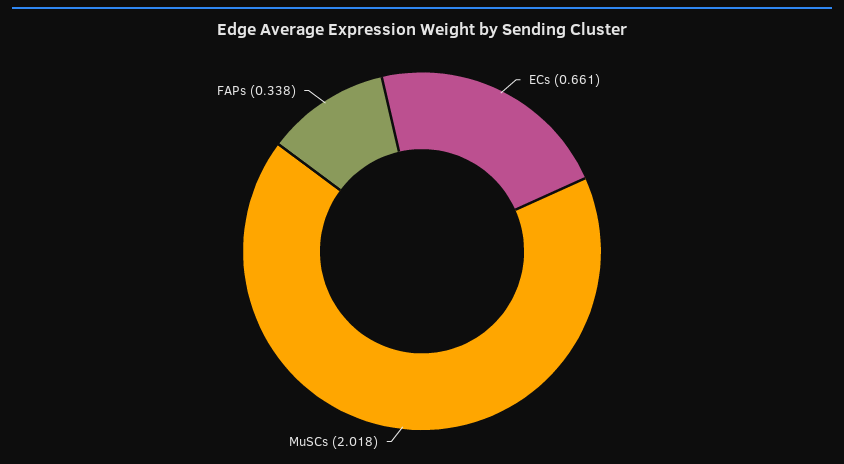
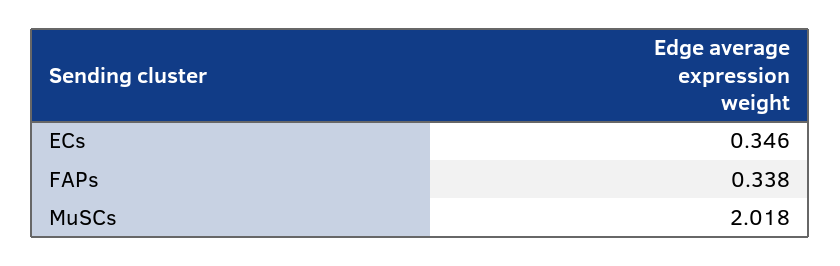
ECs: 0.661 -> 0.346

